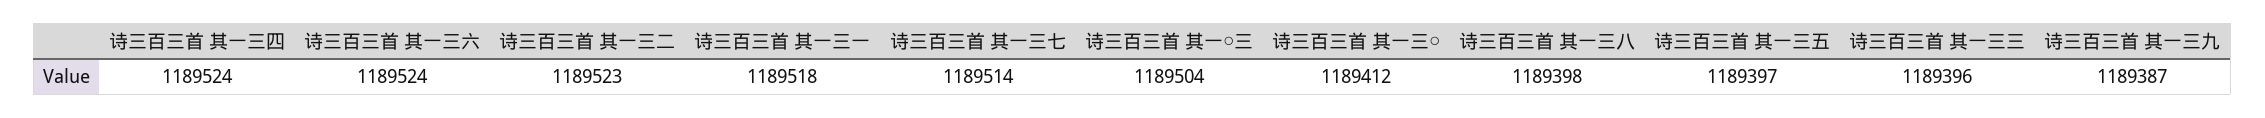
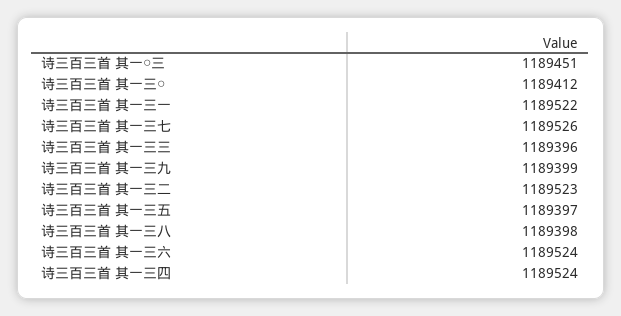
诗三百三首 其一三一: 1189518 -> 1189522
诗三百三首 其一三七: 1189514 -> 1189526
诗三百三首 其一○三: 1189504 -> 1189451
诗三百三首 其一三九: 1189387 -> 1189399

